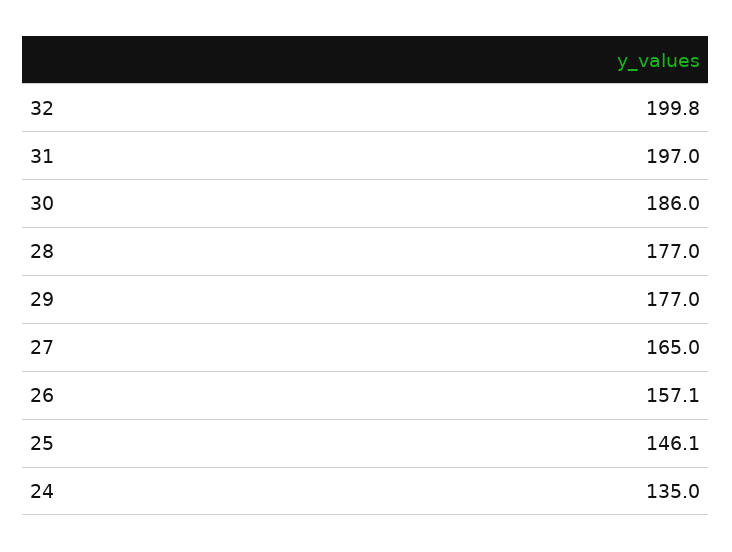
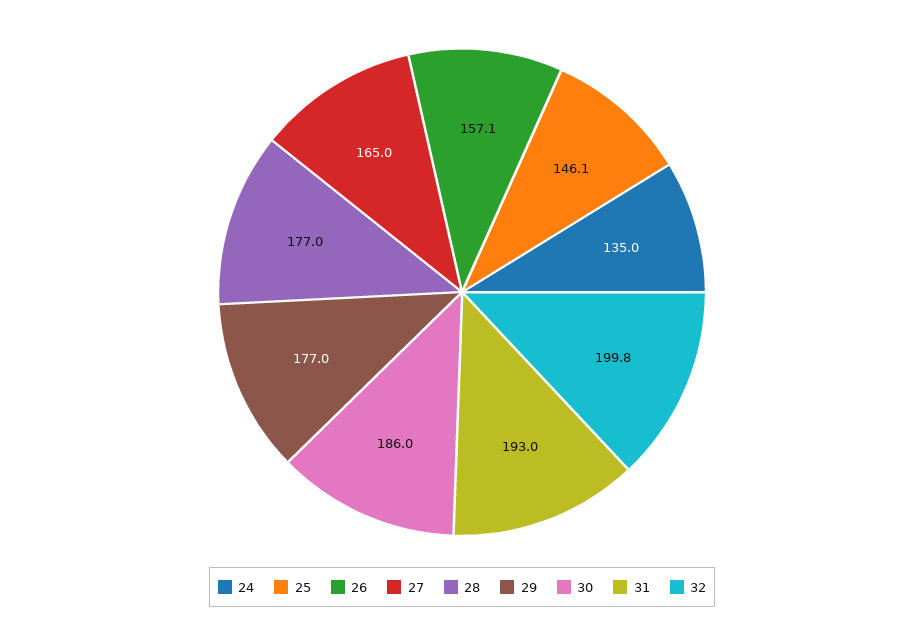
31: 197 -> 193

